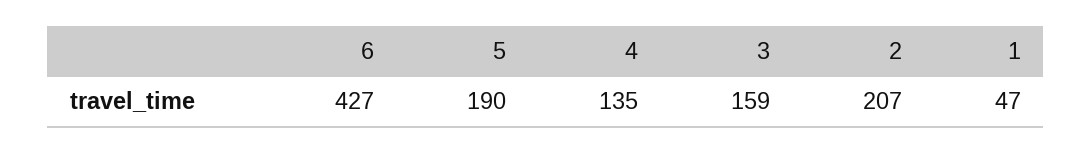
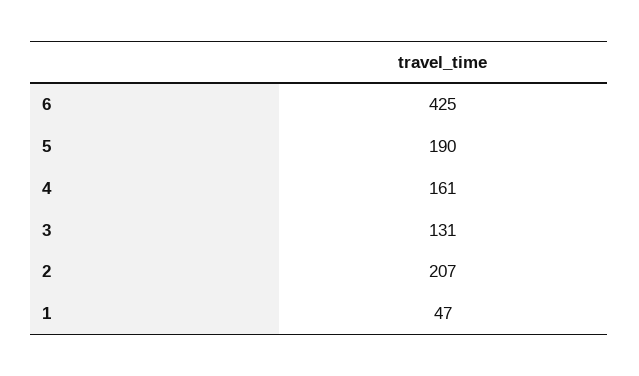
6: 427 -> 425
4: 135 -> 161
3: 159 -> 131

